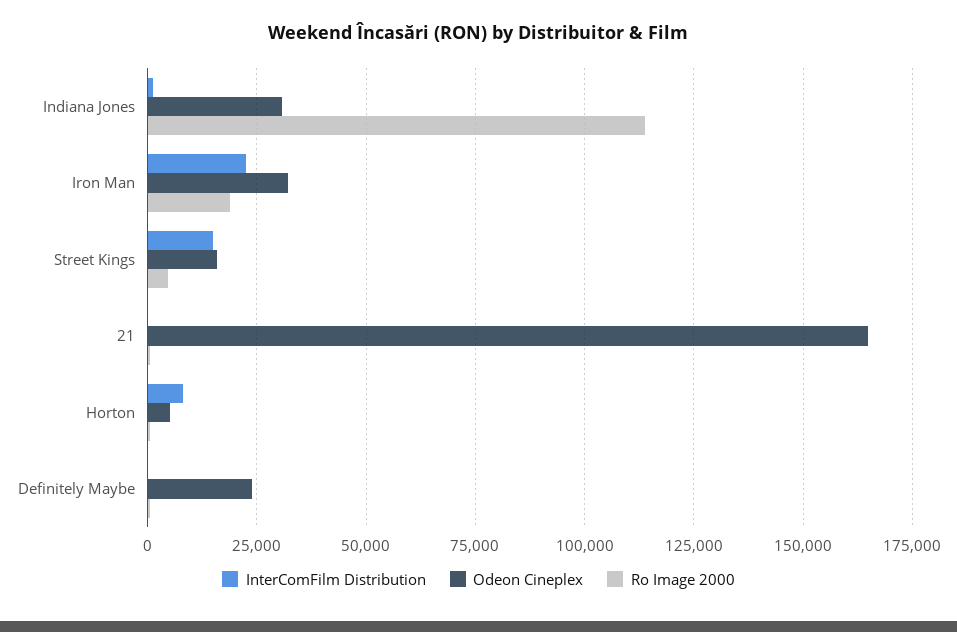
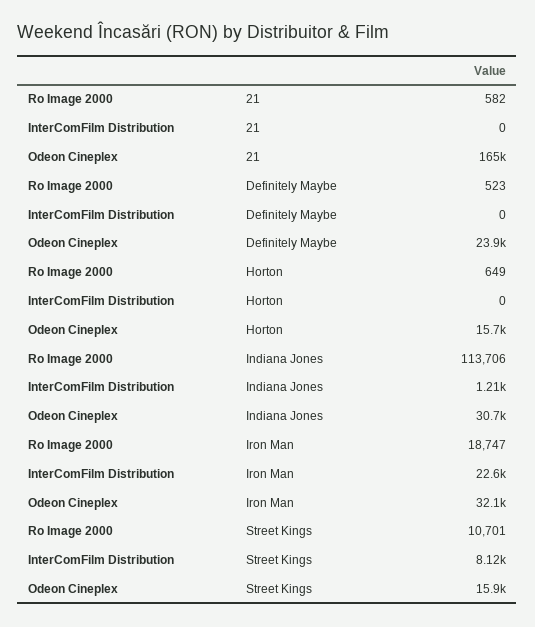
InterComFilm Distribution, Street Kings: 15000 -> 8120
Ro Image 2000, Street Kings: 5000 -> 10701
InterComFilm Distribution, Horton: 7500 -> 0
Odeon Cineplex, Horton: 5000 -> 15700

